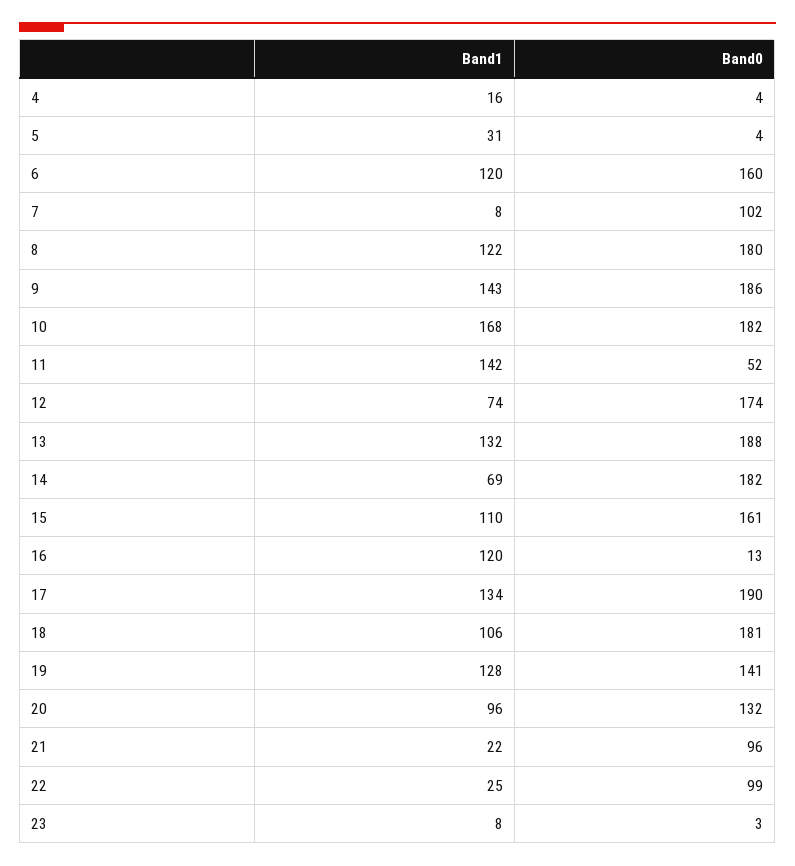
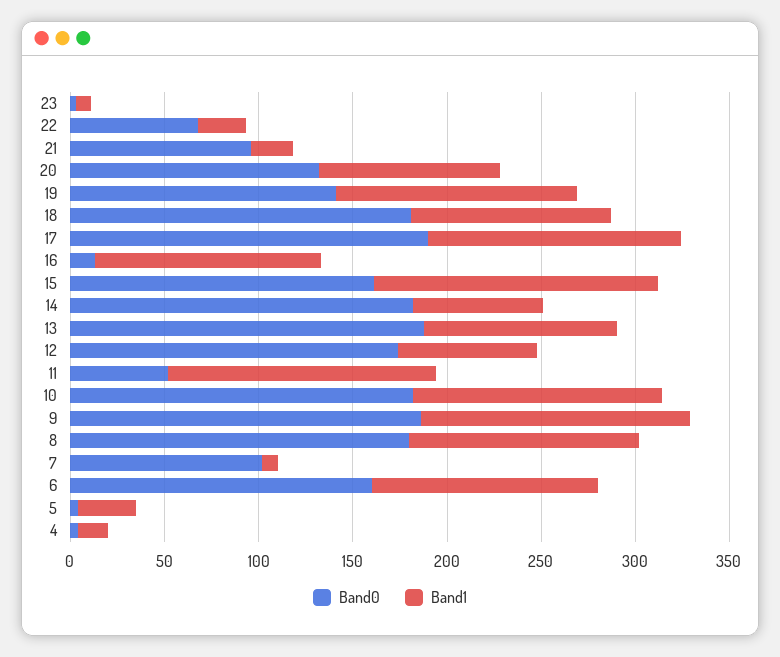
Band1, 10: 168 -> 130
Band1, 13: 132 -> 100
Band1, 15: 110 -> 150
Band0, 22: 99 -> 70

